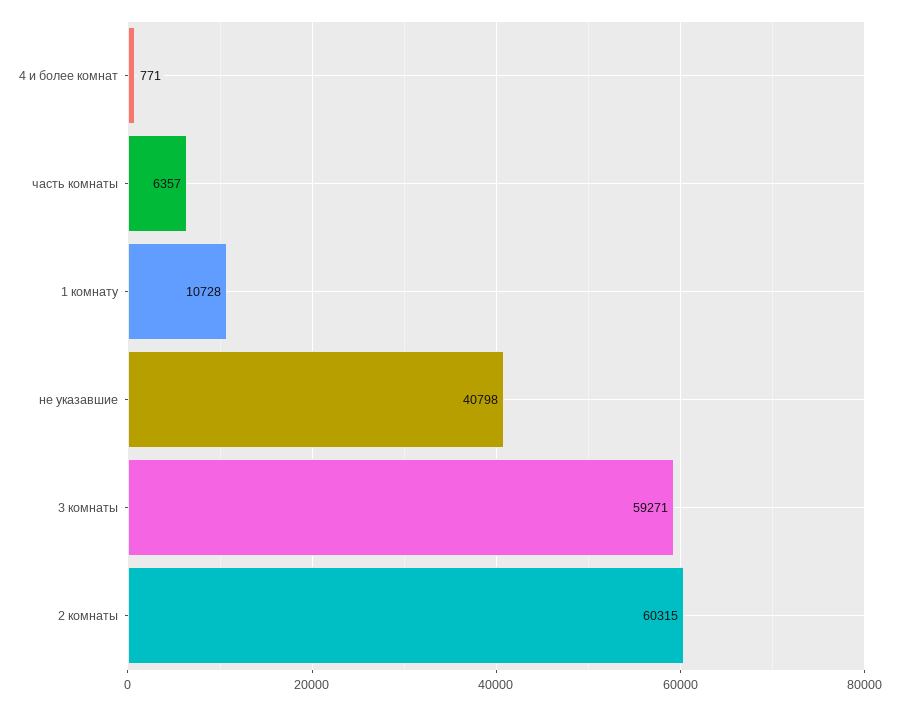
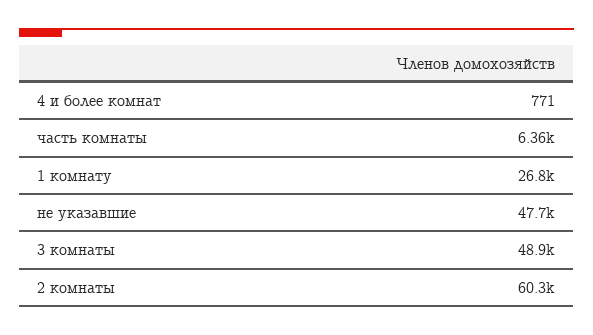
1 комнату: 10728 -> 26800
не указавшие: 40798 -> 47700
3 комнаты: 59271 -> 48900

